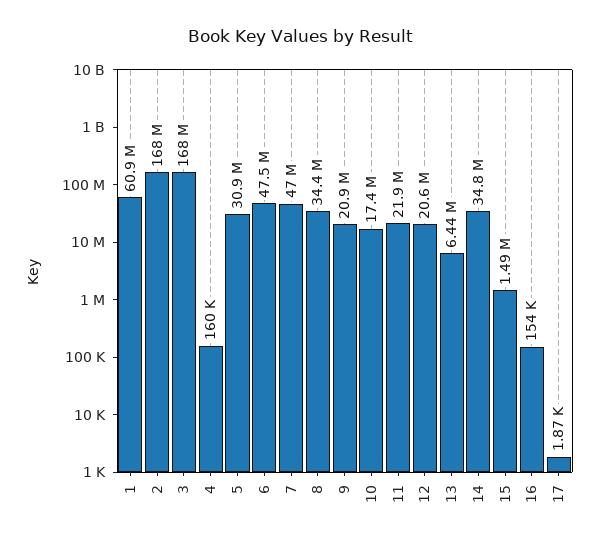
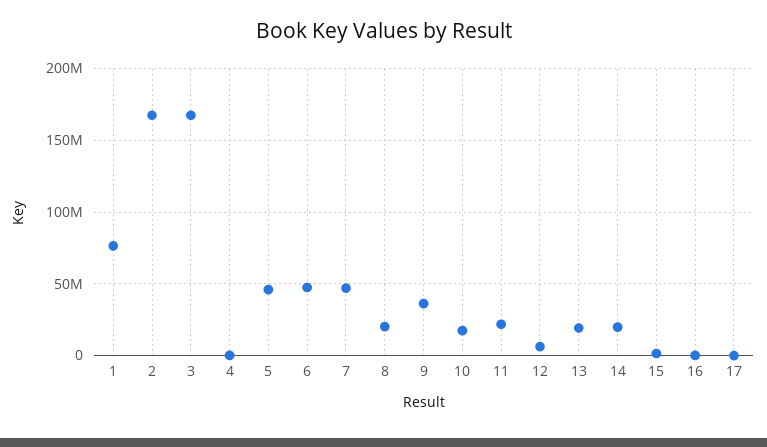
1: 60900000 -> 75000000
5: 30900000 -> 45000000
8: 34400000 -> 20000000
9: 20900000 -> 35000000
12: 20600000 -> 5000000
13: 6440000 -> 20000000
14: 34800000 -> 20000000

